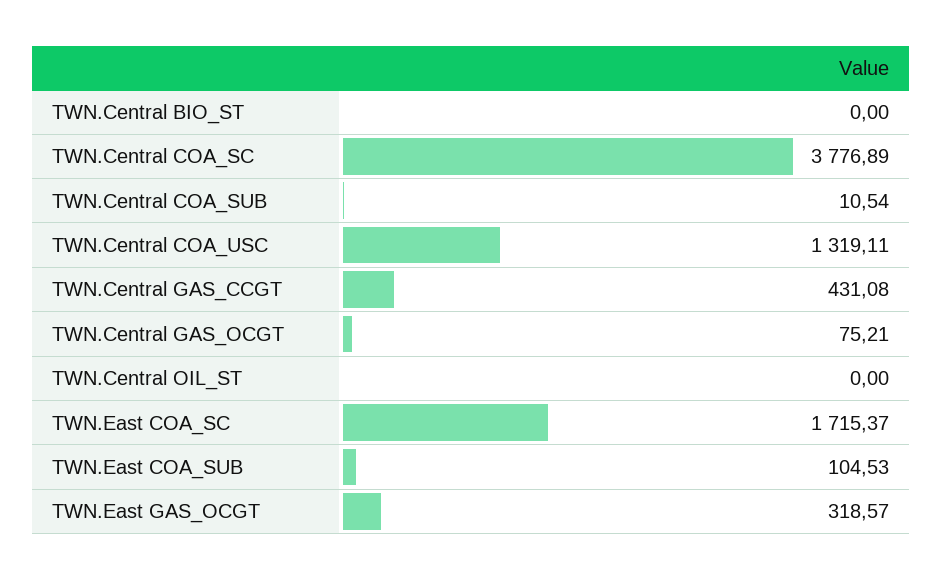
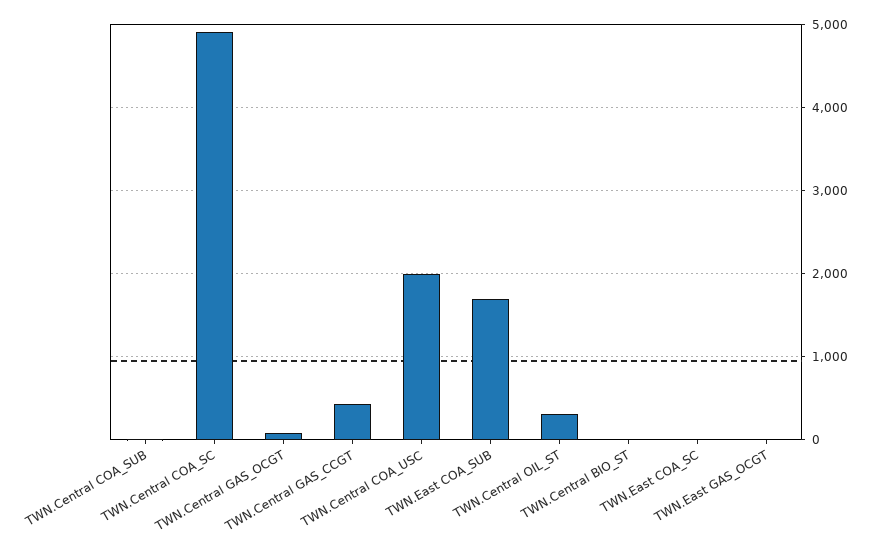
TWN.Central COA_SC: 3776.89 -> 4900
TWN.Central COA_USC: 1319.11 -> 2000
TWN.Central OIL_ST: 0 -> 300
TWN.East COA_SC: 1715.37 -> 0
TWN.East COA_SUB: 104.53 -> 1700
TWN.East GAS_OCGT: 318.57 -> 0

